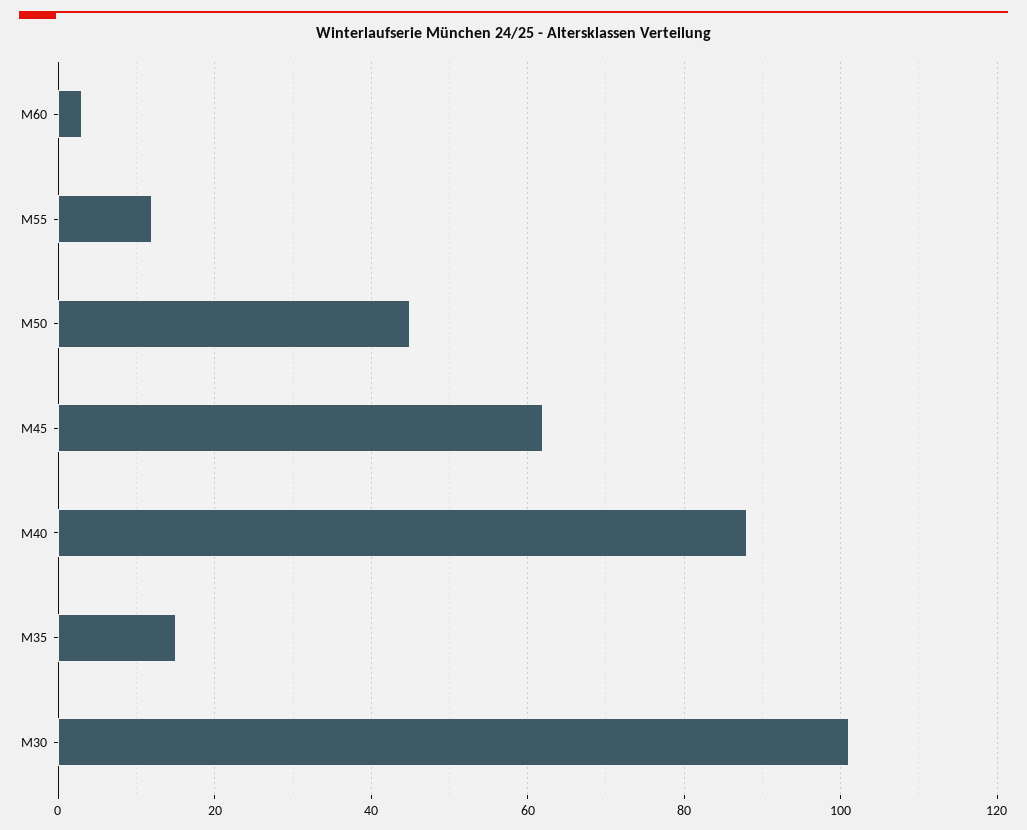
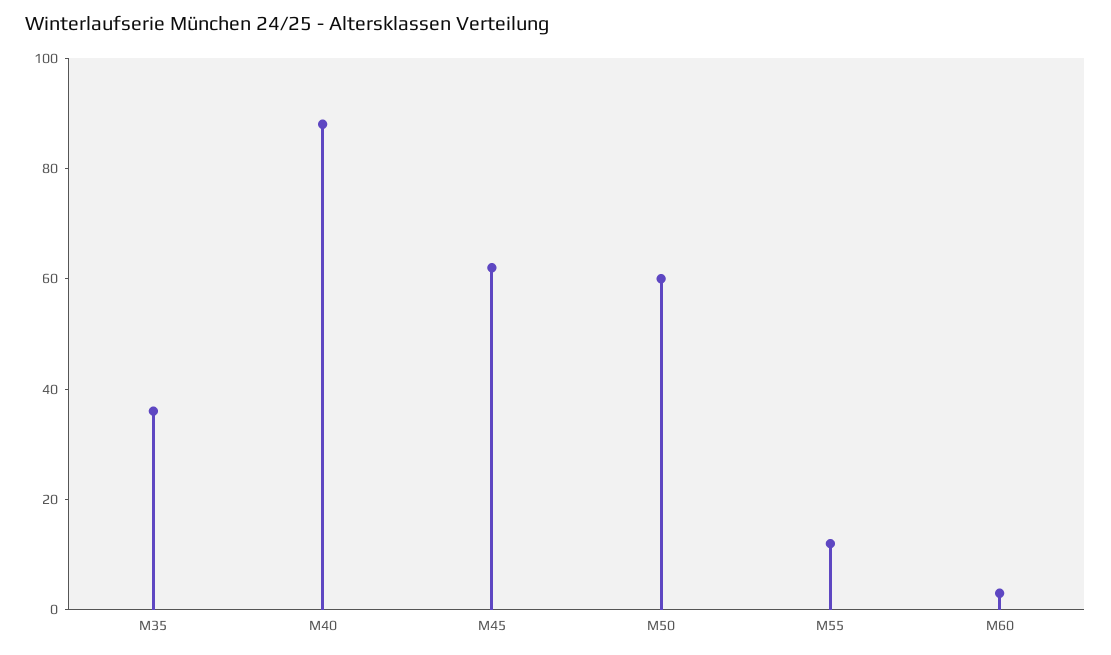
M50: 45 -> 60
M35: 15 -> 35
M30: 100 -> none

